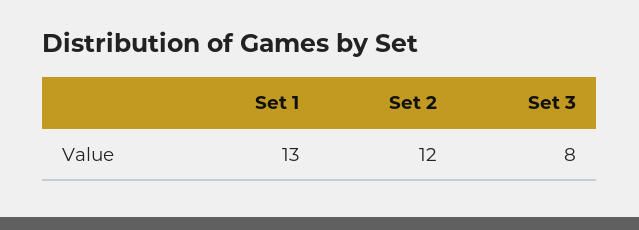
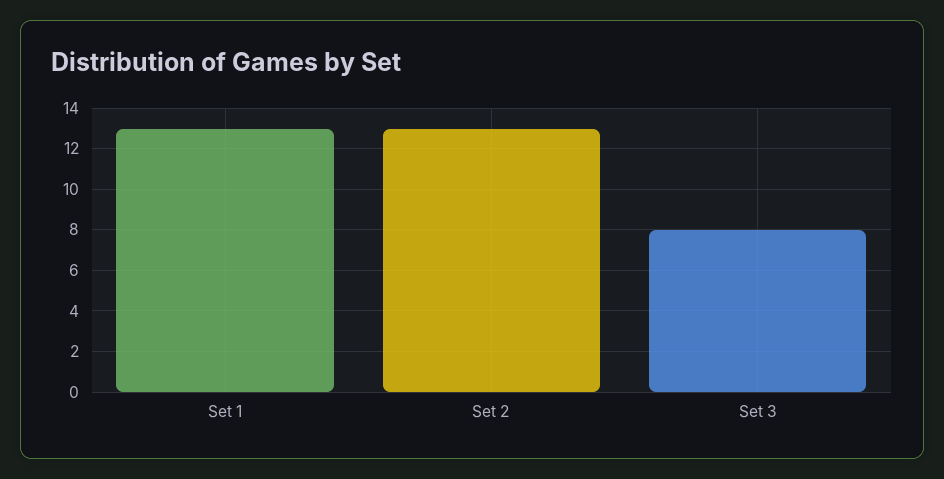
Set 2: 12 -> 13

